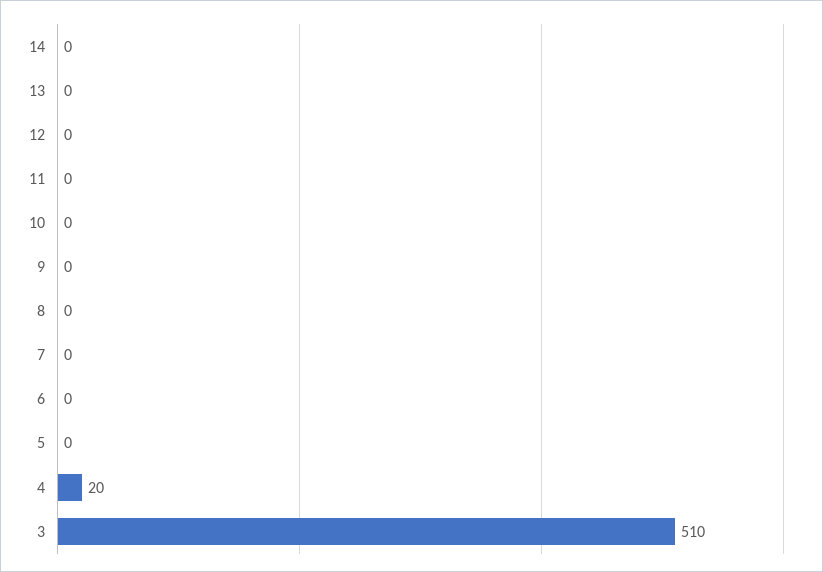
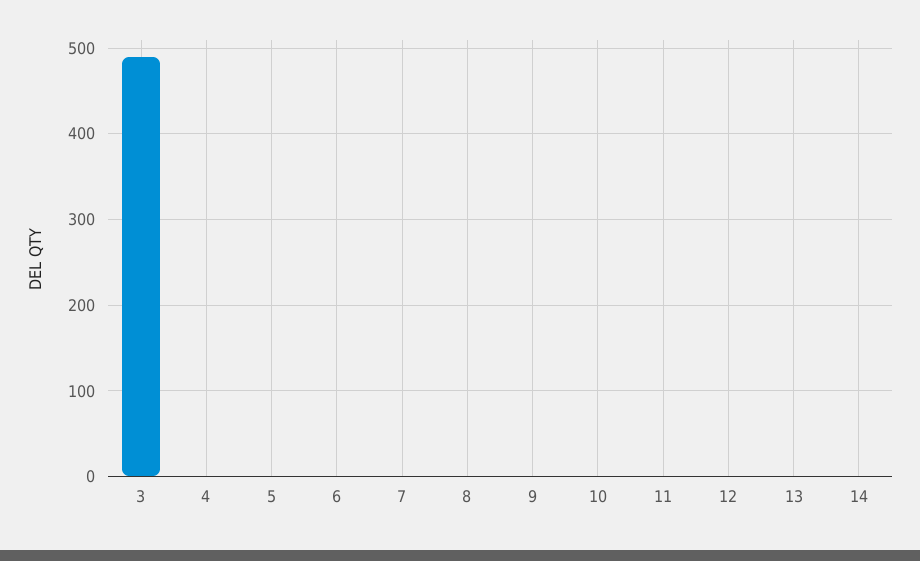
4: 20 -> 0
3: 510 -> 490

